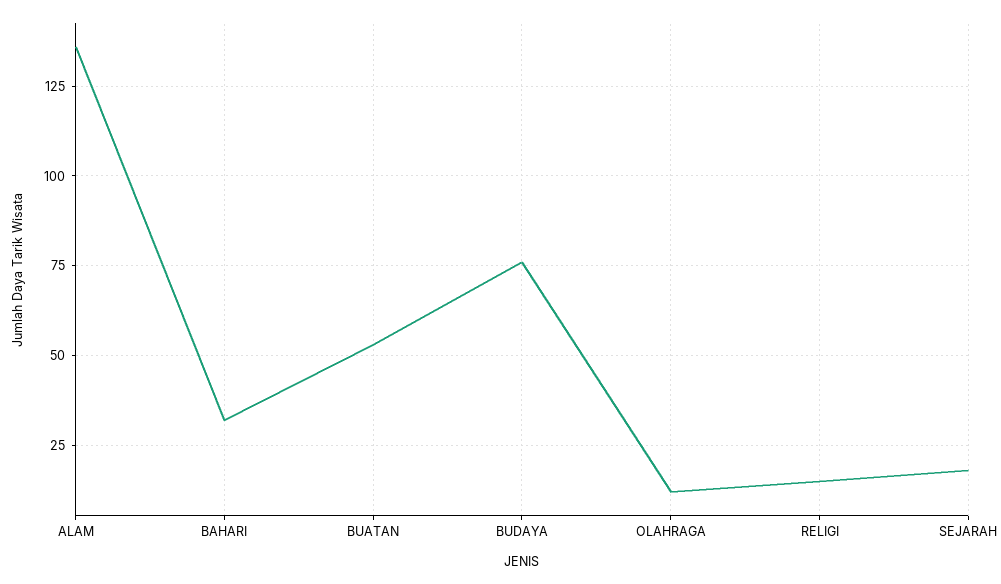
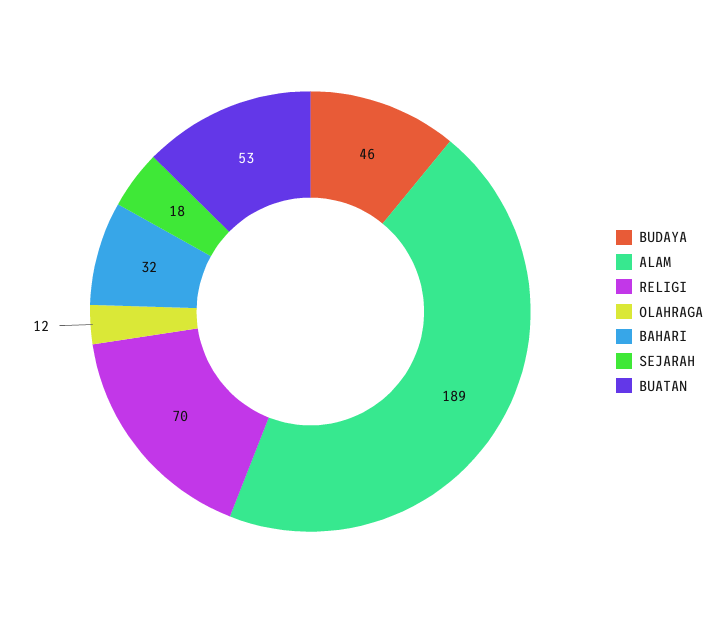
ALAM: 135 -> 189
BUDAYA: 75 -> 46
RELIGI: 15 -> 70

